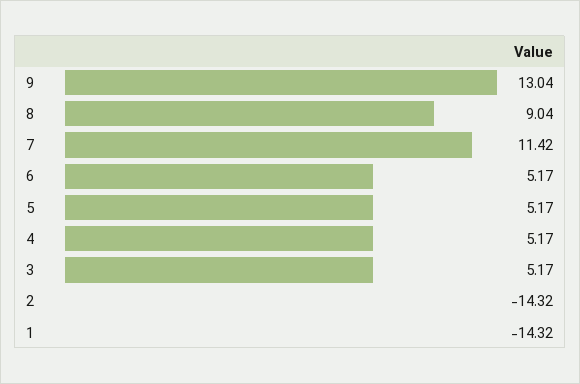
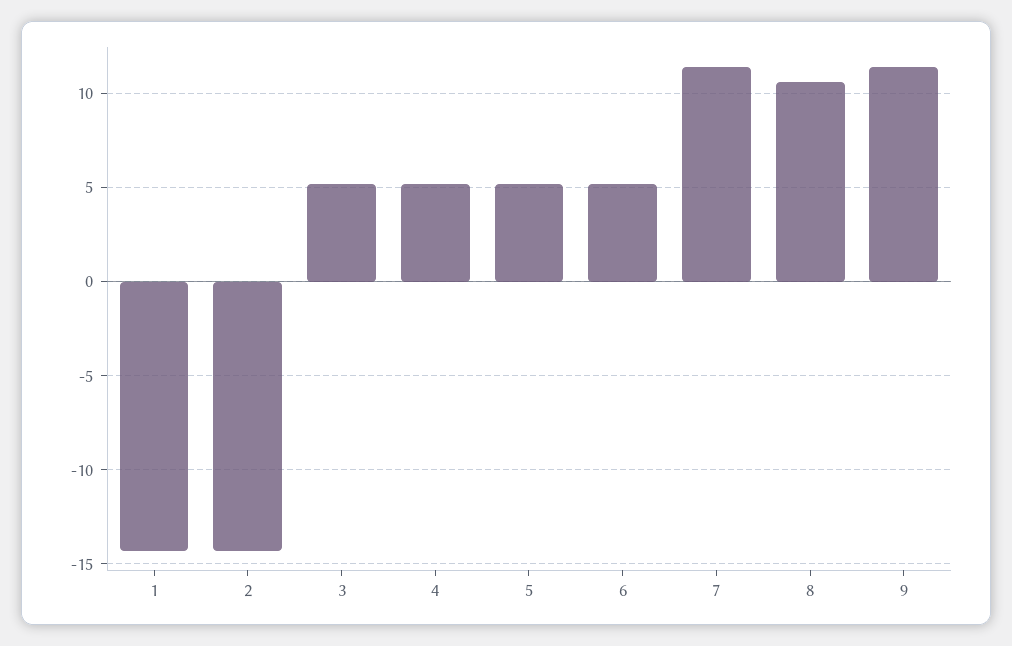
9: 13.04 -> 11.5
8: 9.04 -> 10.5

